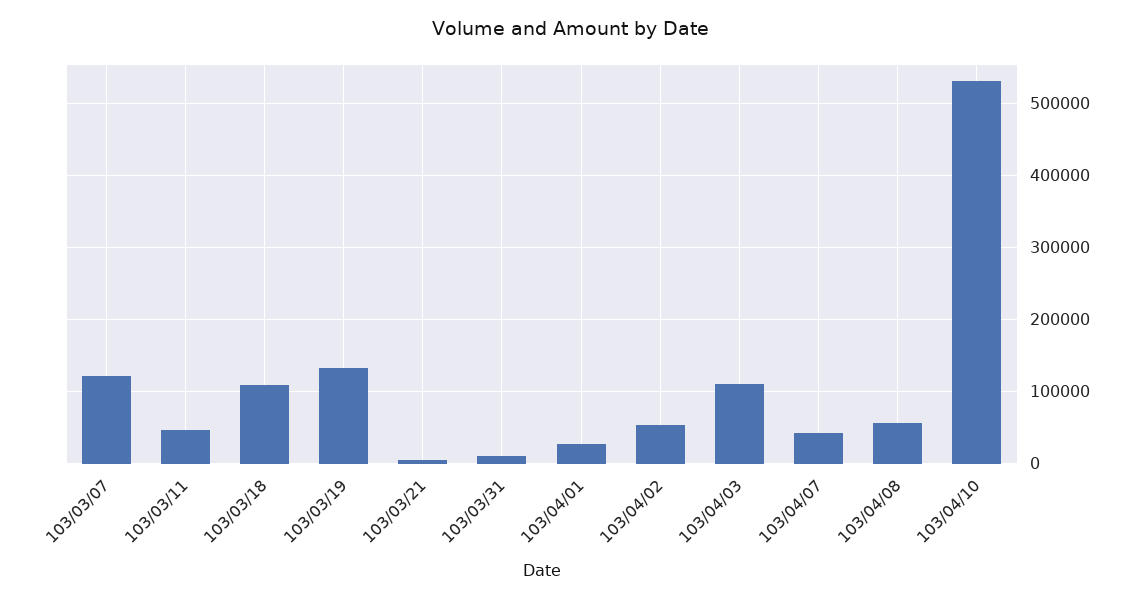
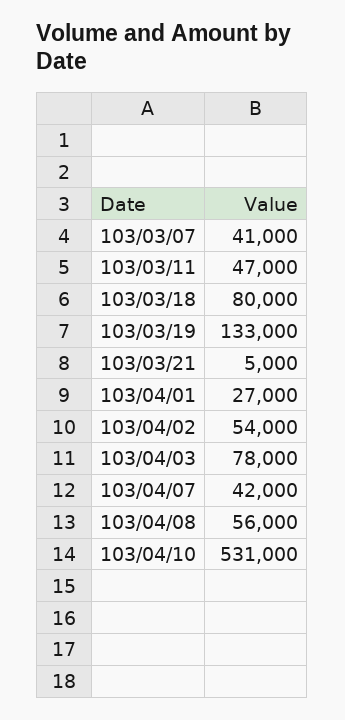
103/03/07: 120000 -> 41000
103/03/18: 110000 -> 80000
103/03/31: 10000 -> none
103/04/03: 110000 -> 78000

